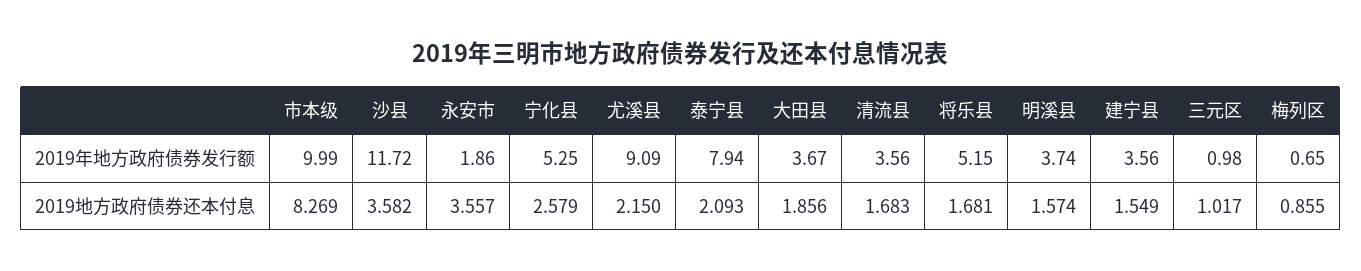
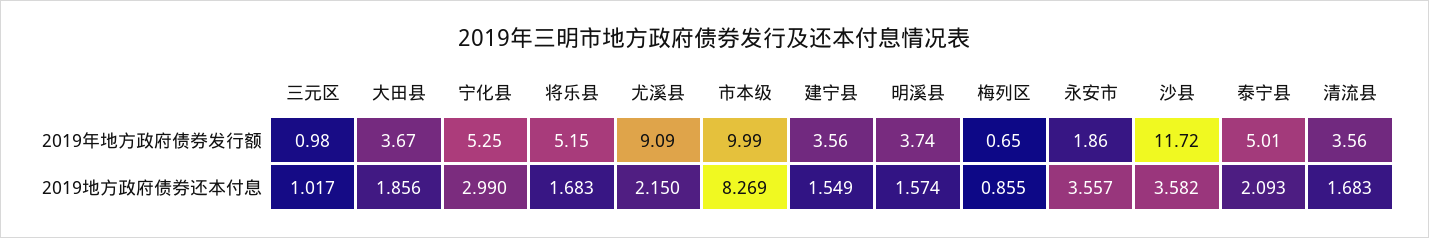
泰宁县, 2019年地方政府债券发行额: 7.94 -> 5.01
宁化县, 2019地方政府债券还本付息: 2.579 -> 2.99
将乐县, 2019地方政府债券还本付息: 1.681 -> 1.683

